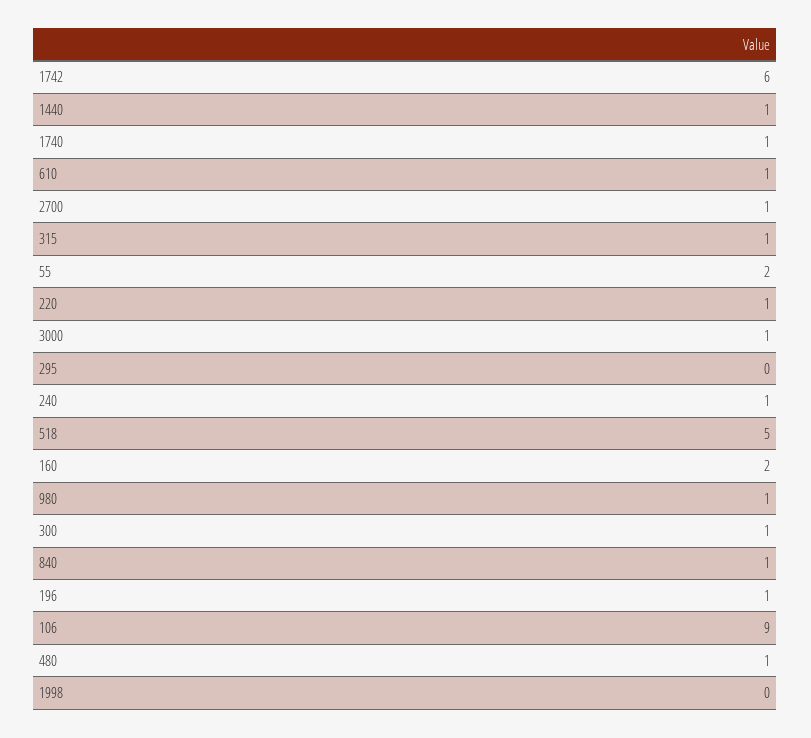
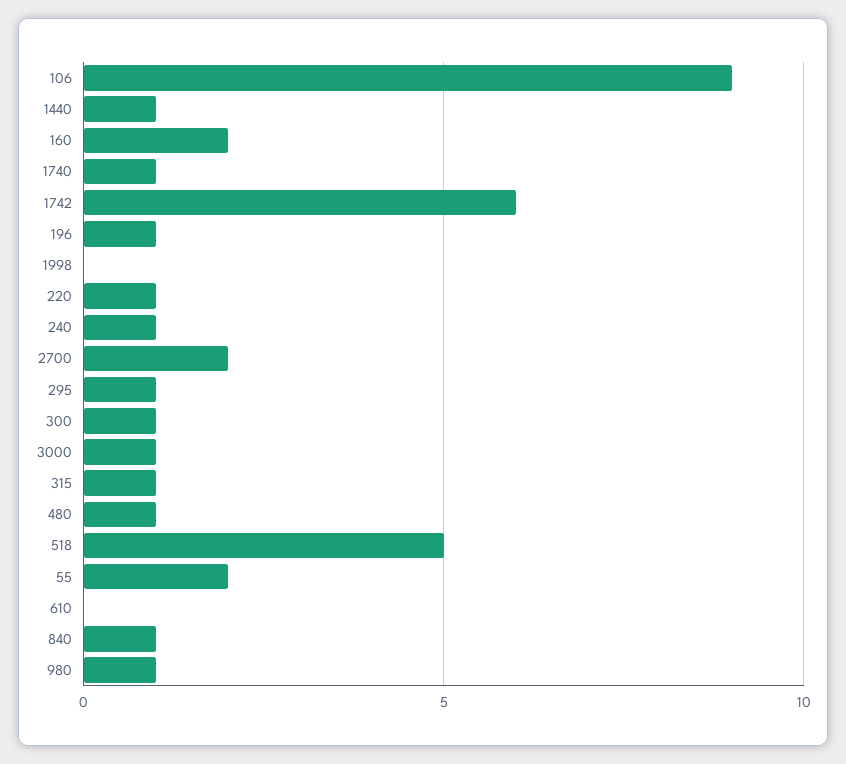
610: 1 -> 0
2700: 1 -> 2
295: 0 -> 1

